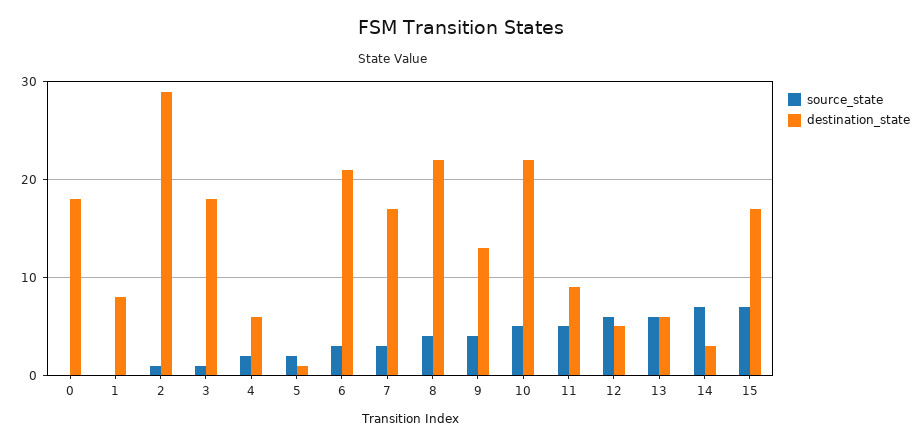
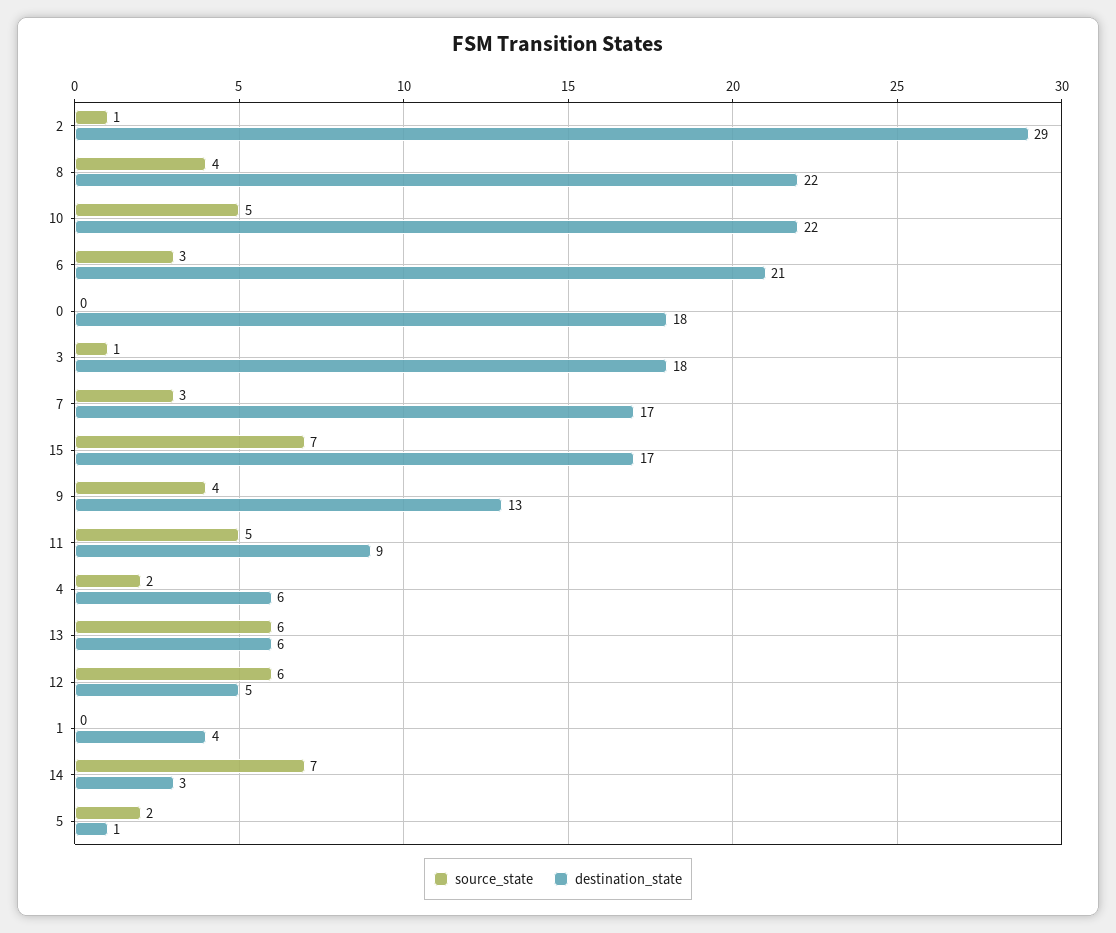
destination_state, 1: 8 -> 4

